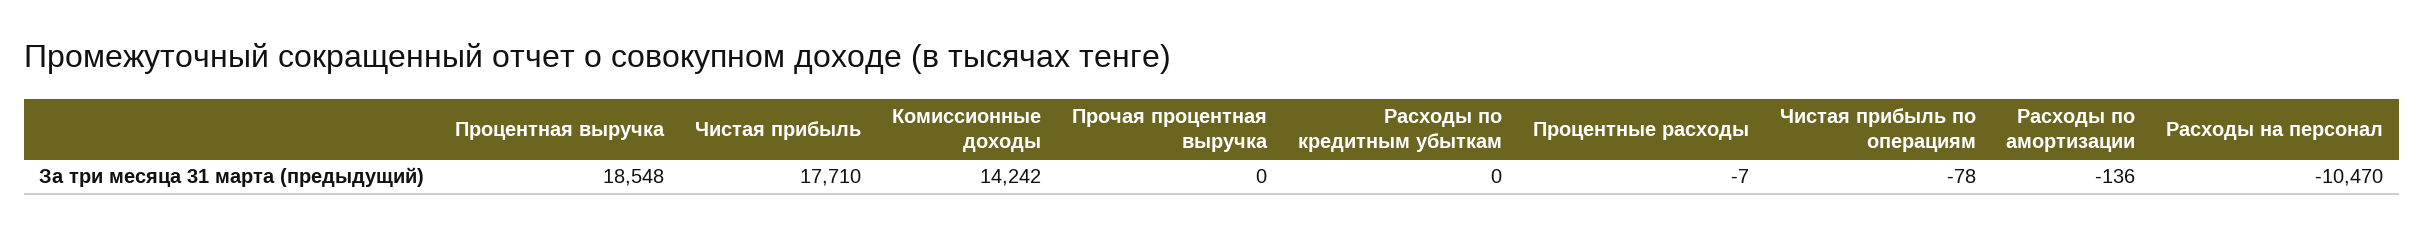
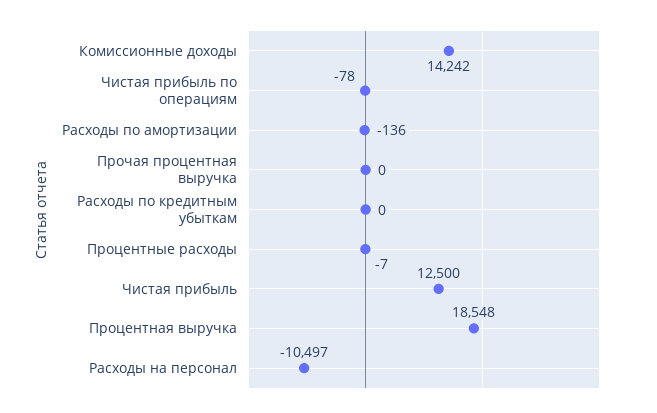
Чистая прибыль: 17710 -> 12500
Расходы на персонал: -10470 -> -10497

